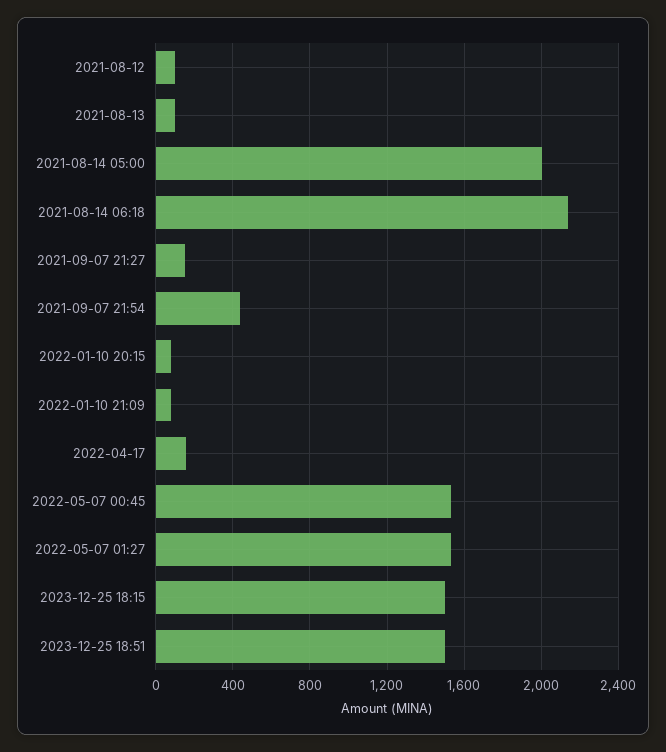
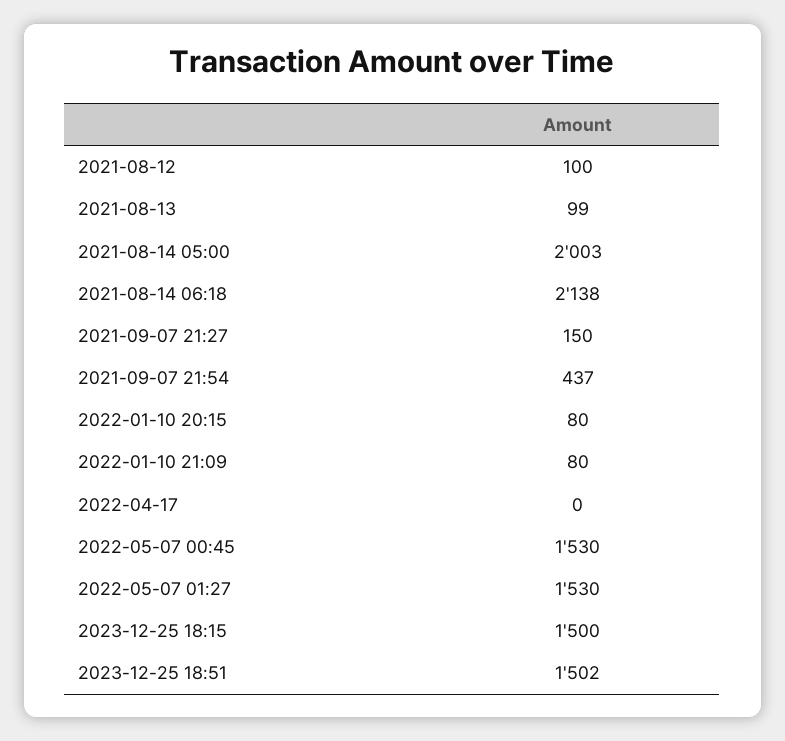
2022-04-17: 150 -> 0

